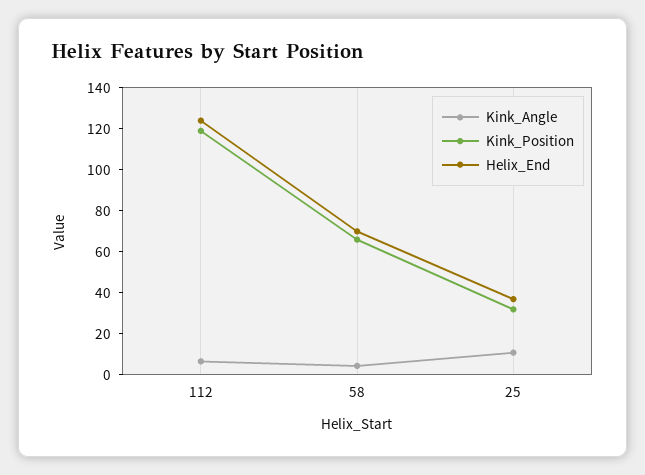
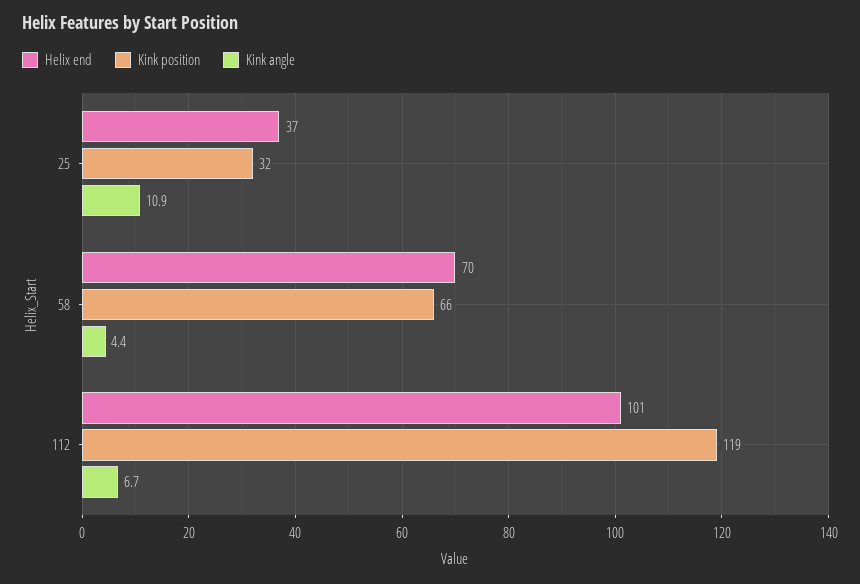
Helix_End, 112: 125 -> 101

